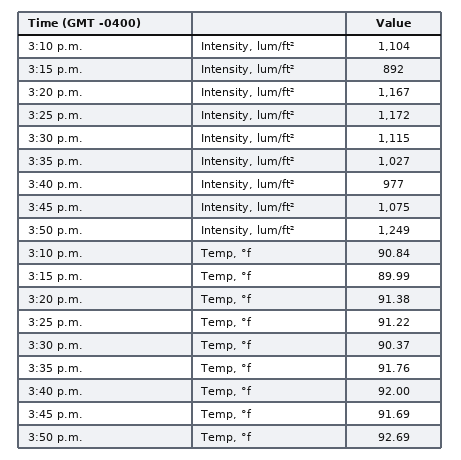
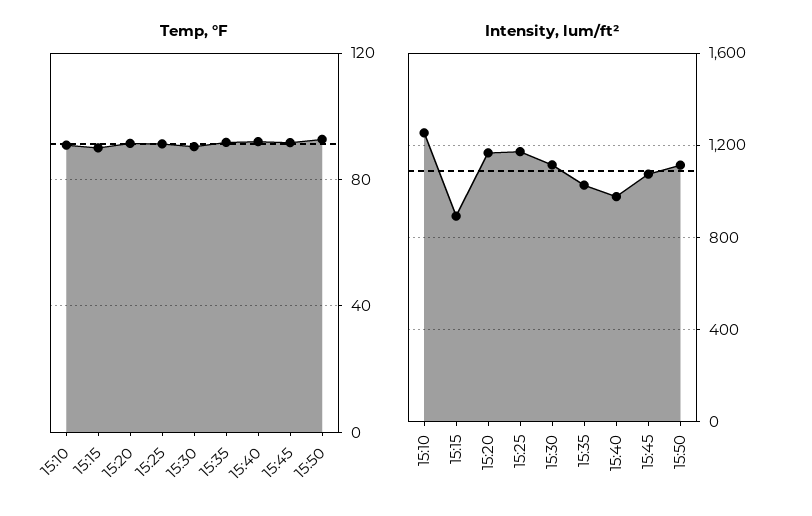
Intensity, lum/ft², 3:10 p.m.: 1104 -> 1250
Intensity, lum/ft², 3:50 p.m.: 1249 -> 1100

